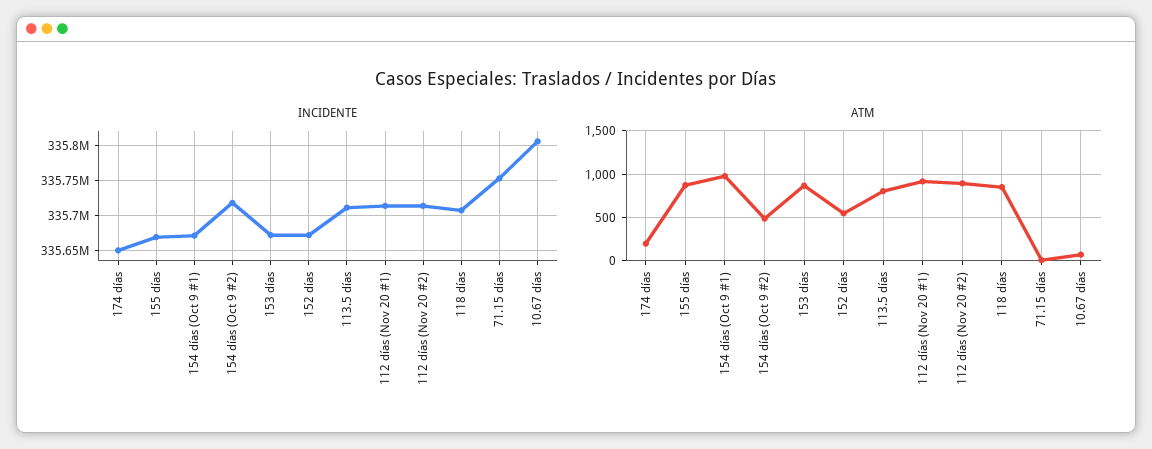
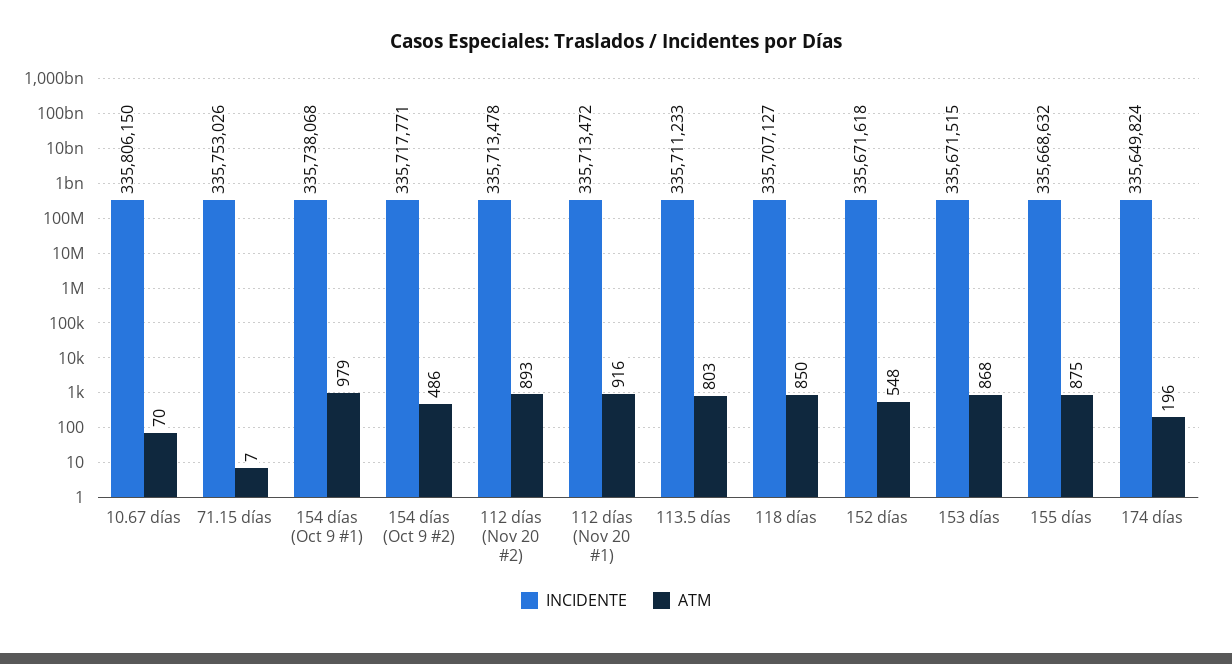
INCIDENTE, 154 días (Oct 9 #1): 335670000 -> 335738068

